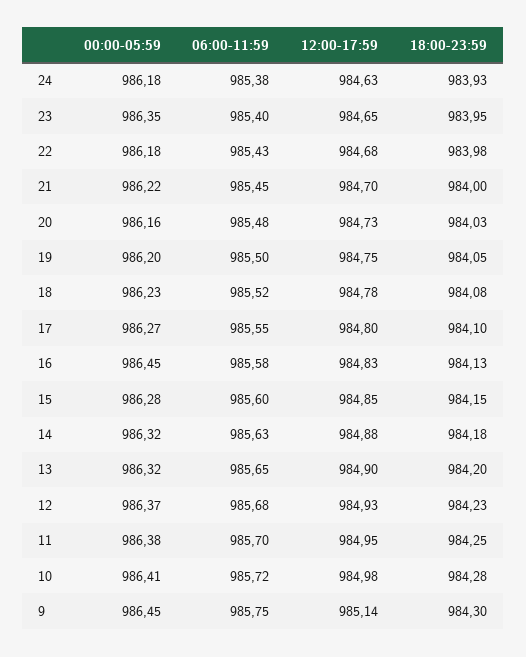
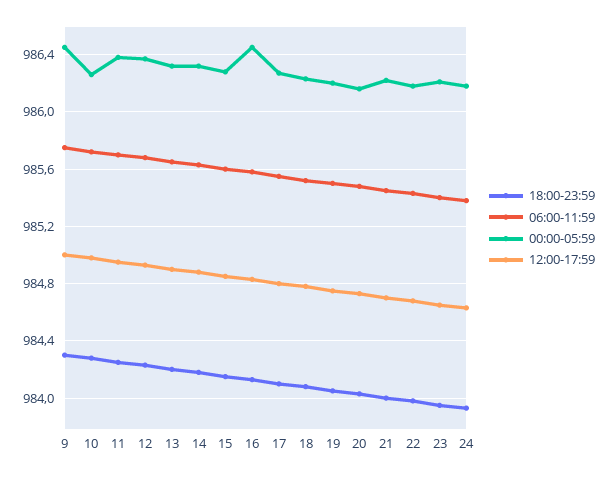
00:00-05:59, 23: 986.35 -> 986.2
00:00-05:59, 10: 986.41 -> 986.25
12:00-17:59, 9: 985.14 -> 985

